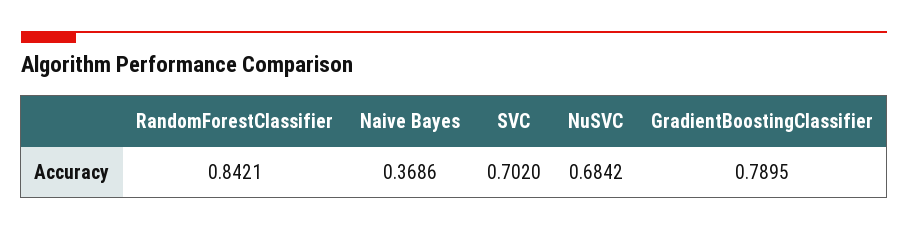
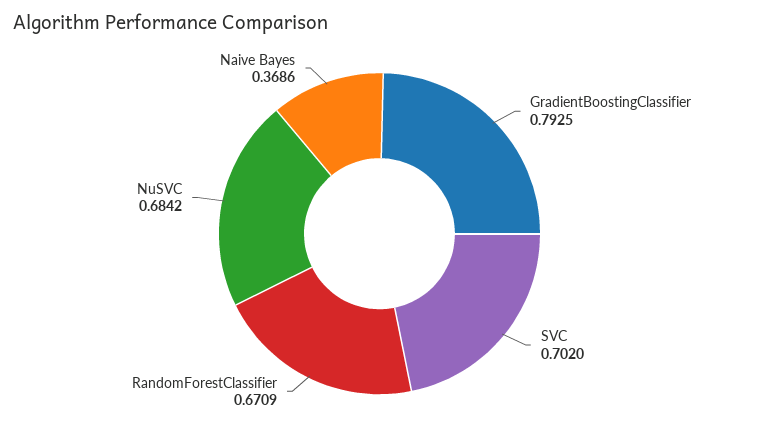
RandomForestClassifier: 0.8421 -> 0.6709
GradientBoostingClassifier: 0.7895 -> 0.7925

